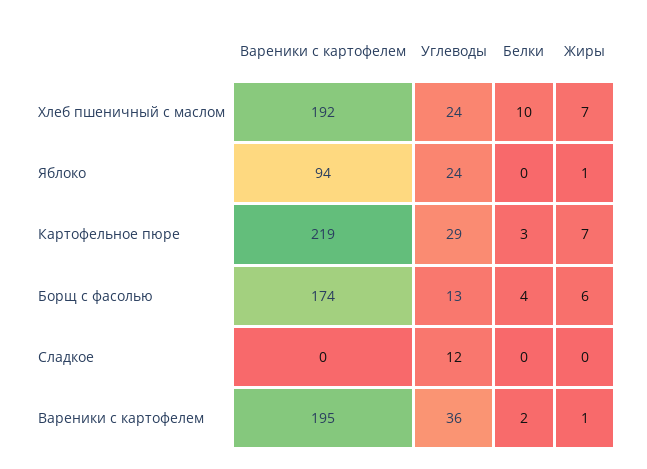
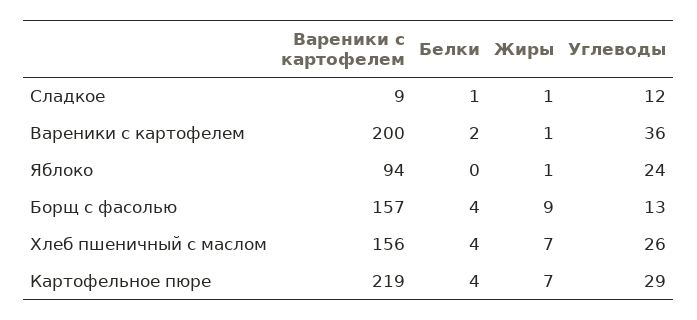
Вареники с картофелем, Хлеб пшеничный с маслом: 192 -> 156
Углеводы, Хлеб пшеничный с маслом: 24 -> 26
Белки, Хлеб пшеничный с маслом: 10 -> 4
Белки, Картофельное пюре: 3 -> 4
Вареники с картофелем, Борщ с фасолью: 174 -> 157
Жиры, Борщ с фасолью: 6 -> 9
Вареники с картофелем, Сладкое: 0 -> 9
Белки, Сладкое: 0 -> 1
Жиры, Сладкое: 0 -> 1
Вареники с картофелем, Вареники с картофелем: 195 -> 200

